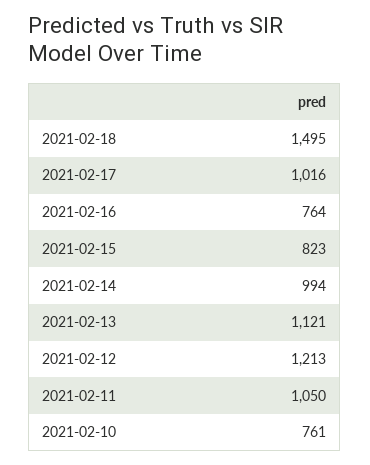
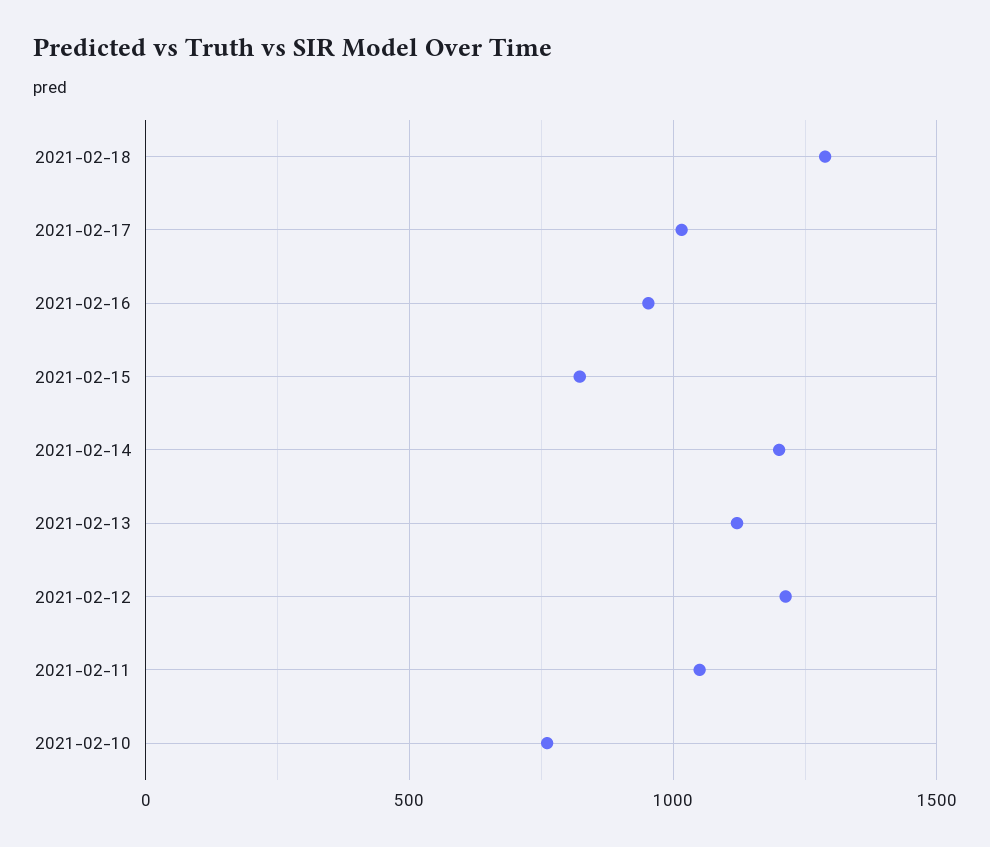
2021-02-18: 1495 -> 1300
2021-02-16: 764 -> 950
2021-02-14: 994 -> 1200

